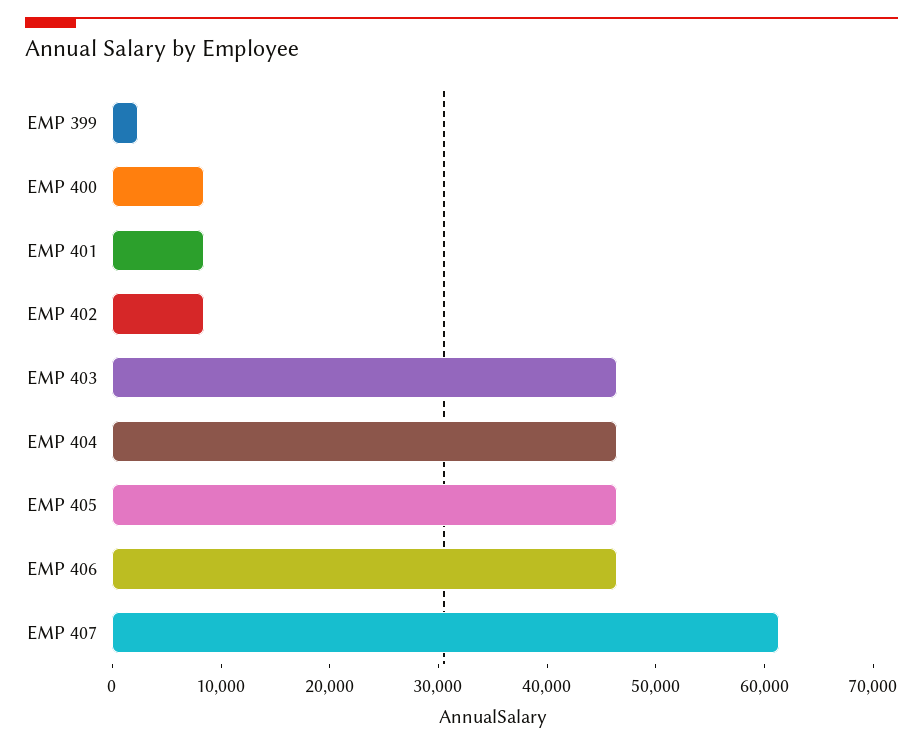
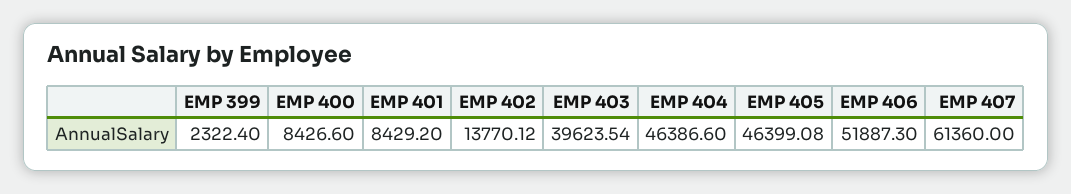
EMP 402: 8000 -> 13770.12
EMP 403: 46000 -> 39623.54
EMP 406: 46000 -> 51887.3

